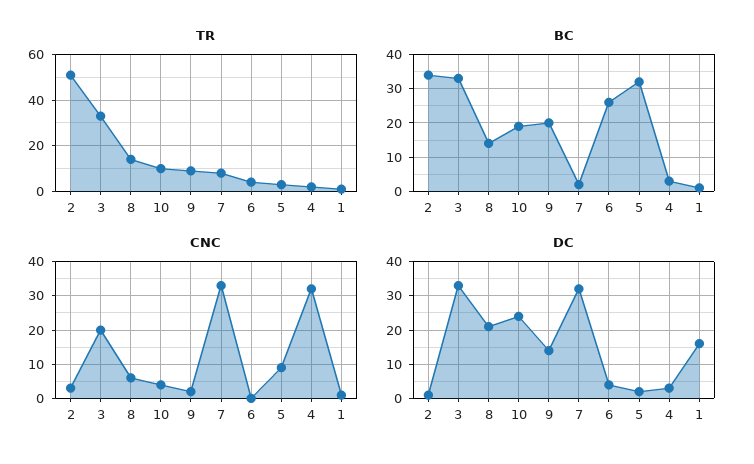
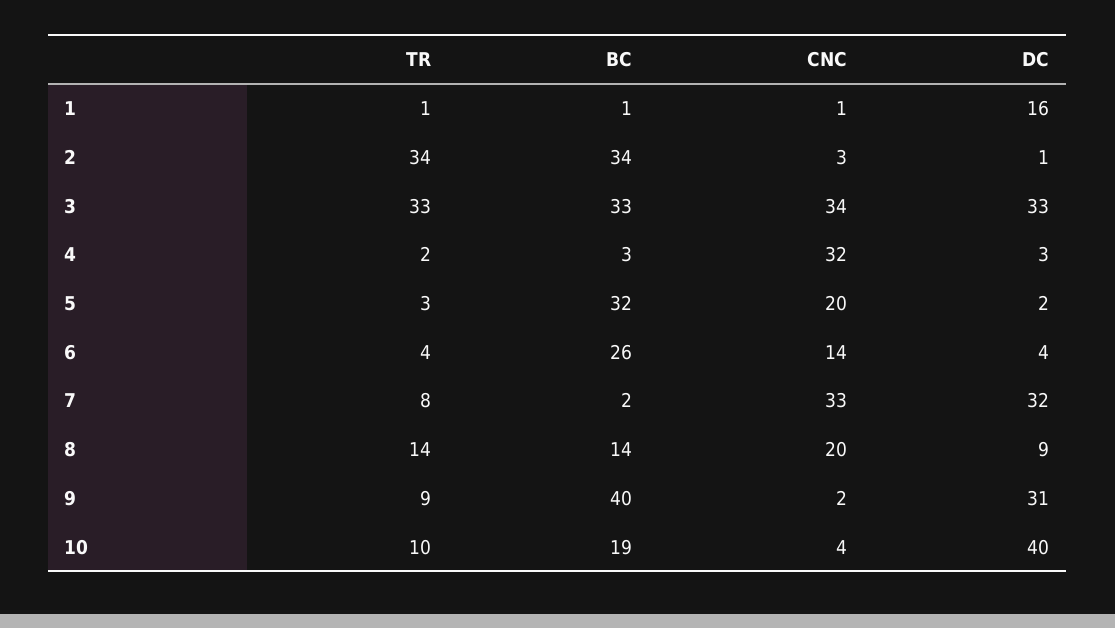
TR, 2: 50 -> 34
BC, 9: 20 -> 40
CNC, 3: 20 -> 34
CNC, 8: 5 -> 20
CNC, 6: 0 -> 14
CNC, 5: 10 -> 20
DC, 8: 20 -> 9
DC, 10: 25 -> 40
DC, 9: 15 -> 31

